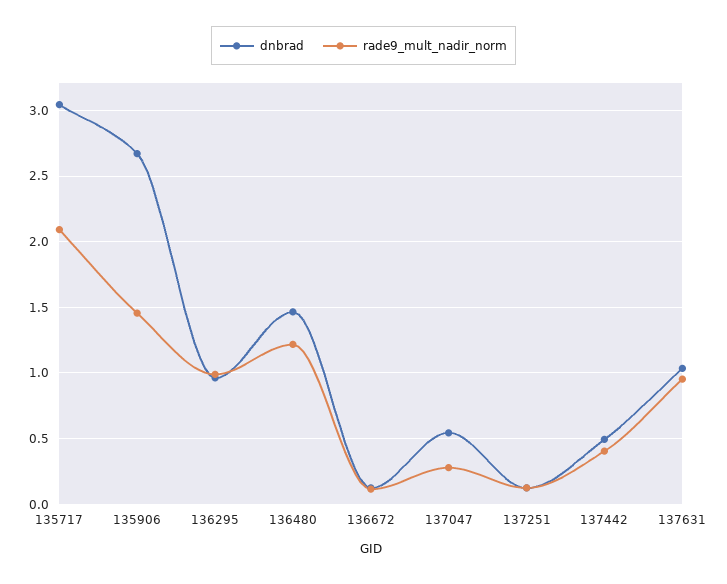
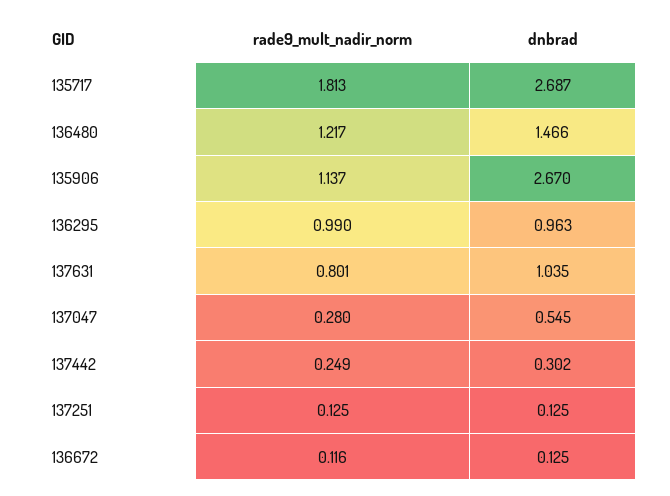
dnbrad, 135717: 3.05 -> 2.687
rade9_mult_nadir_norm, 135717: 2.1 -> 1.813
rade9_mult_nadir_norm, 135906: 1.45 -> 1.137
dnbrad, 137442: 0.5 -> 0.302
rade9_mult_nadir_norm, 137442: 0.4 -> 0.249
rade9_mult_nadir_norm, 137631: 0.95 -> 0.801

